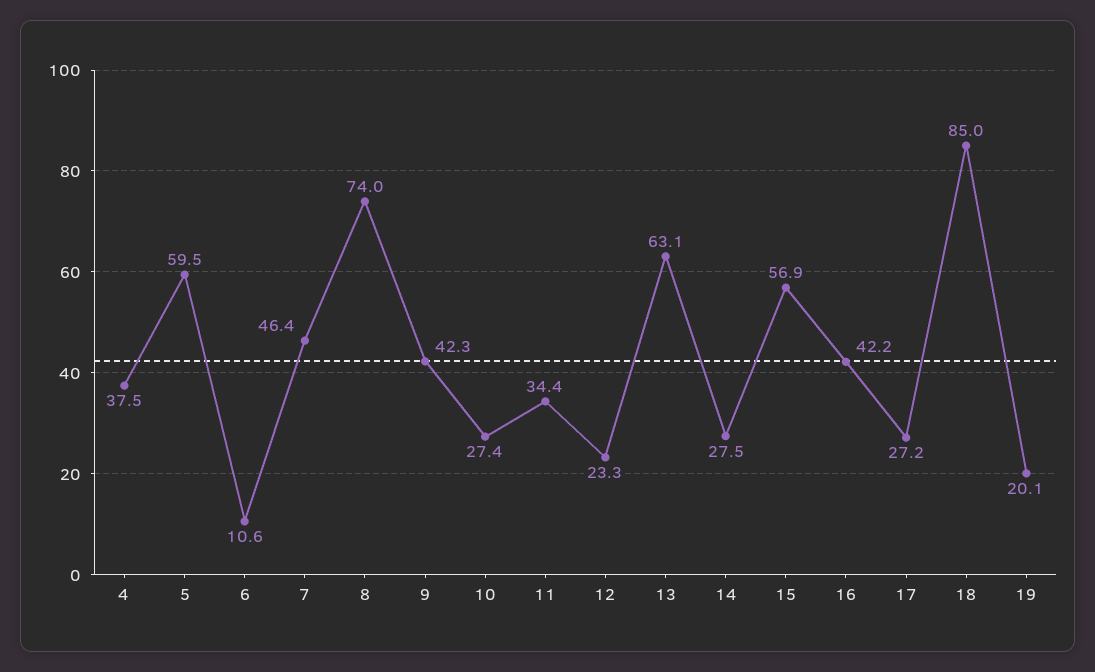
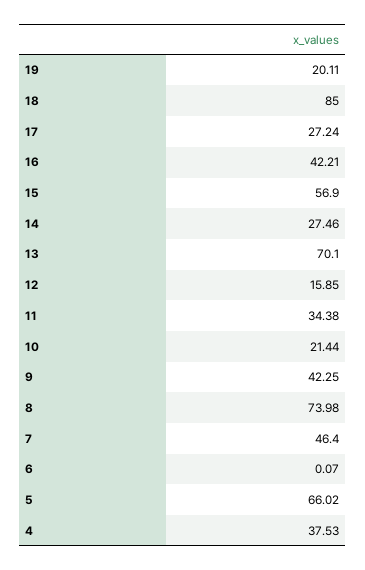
5: 59.5 -> 66.02
6: 10.6 -> 0.07
10: 27.4 -> 21.44
12: 23.3 -> 15.85
13: 63.1 -> 70.1

